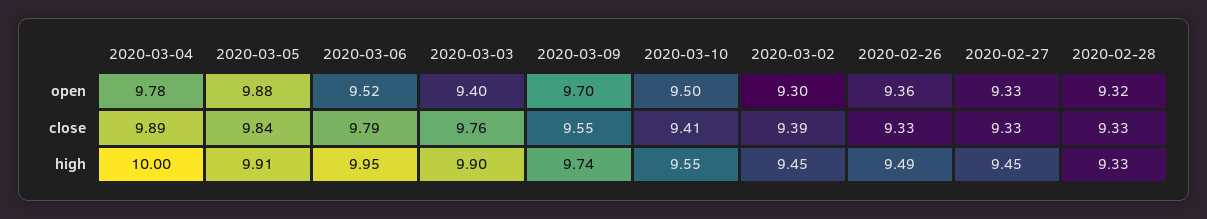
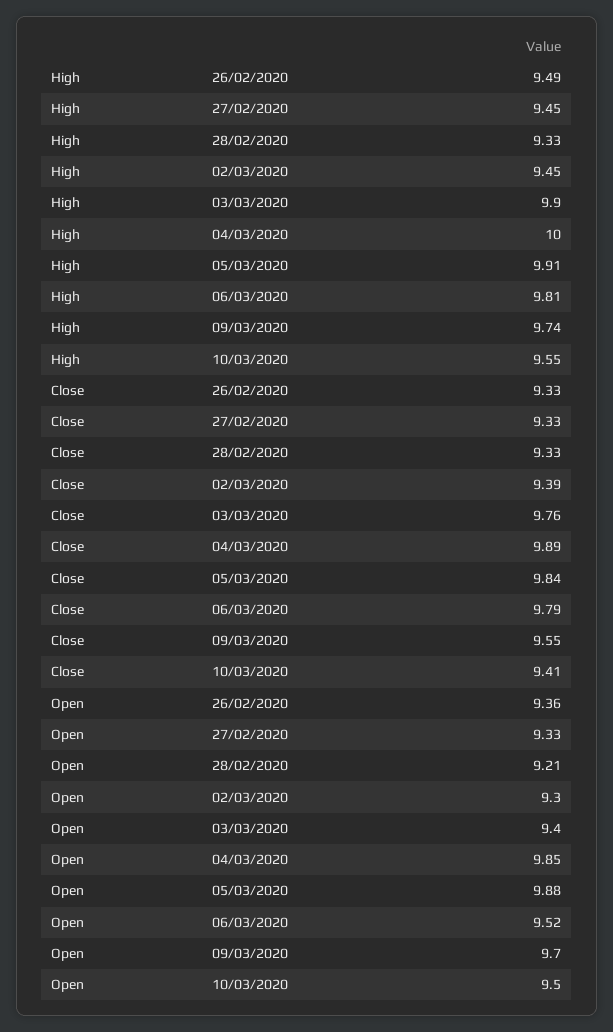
2020-03-04, open: 9.78 -> 9.85
2020-02-28, open: 9.32 -> 9.21
2020-03-06, high: 9.95 -> 9.81

